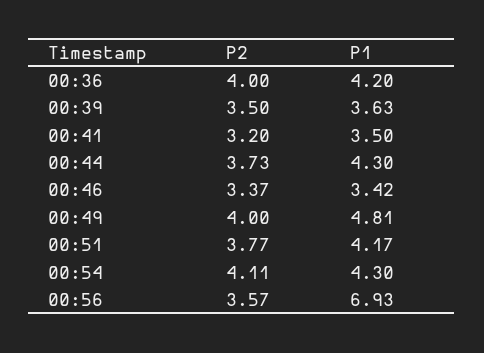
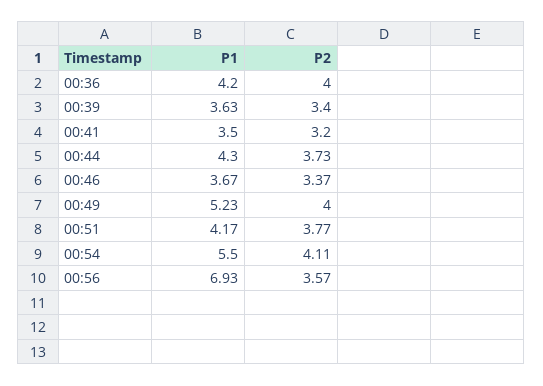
P2, 00:39: 3.5 -> 3.4
P1, 00:46: 3.42 -> 3.67
P1, 00:49: 4.81 -> 5.23
P1, 00:54: 4.3 -> 5.5

